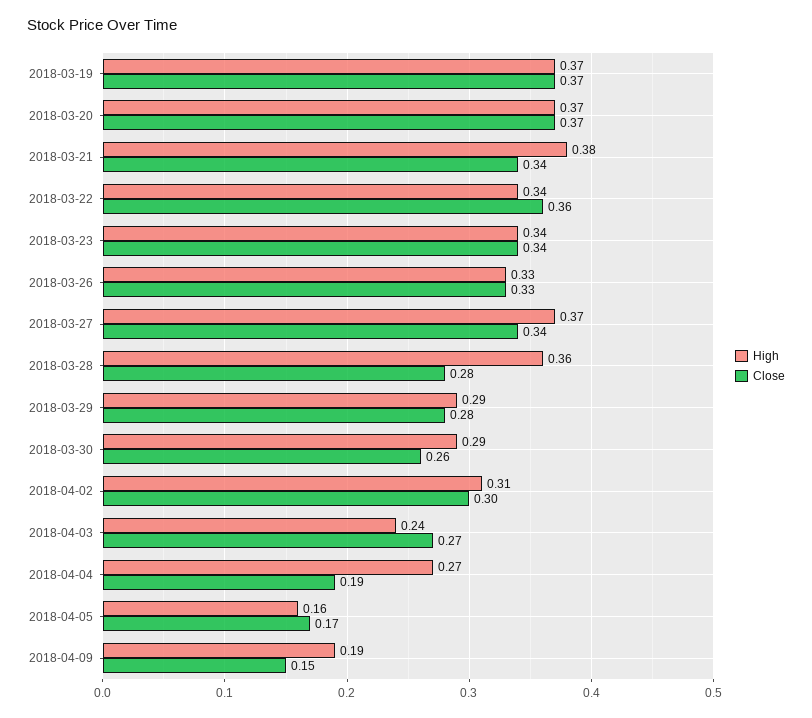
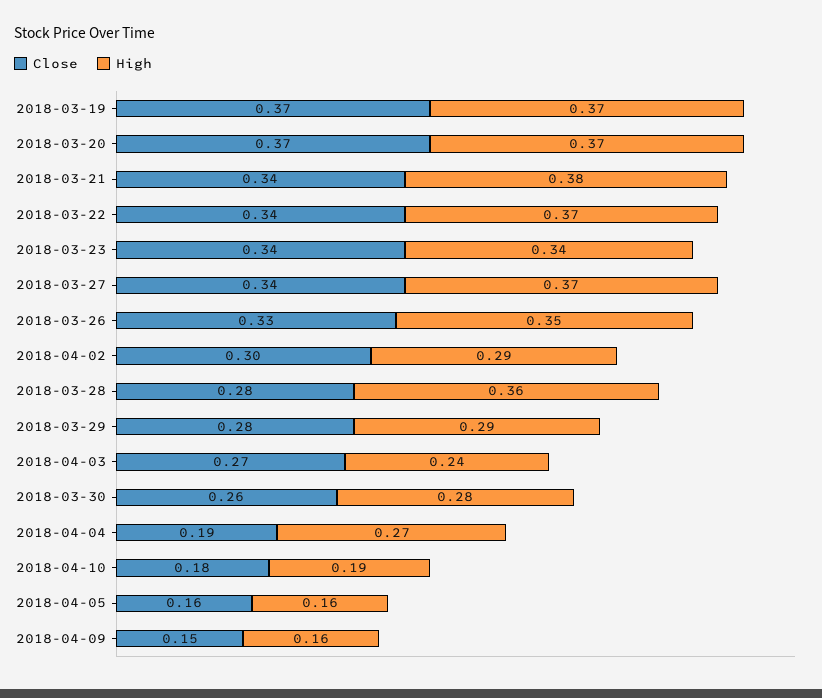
High, 2018-03-22: 0.34 -> 0.37
Close, 2018-03-22: 0.36 -> 0.34
High, 2018-03-26: 0.33 -> 0.35
High, 2018-03-30: 0.29 -> 0.28
High, 2018-04-02: 0.31 -> 0.29
Close, 2018-04-05: 0.17 -> 0.16
High, 2018-04-09: 0.19 -> 0.16
Close, 2018-04-10: none -> 0.18
High, 2018-04-10: none -> 0.19

